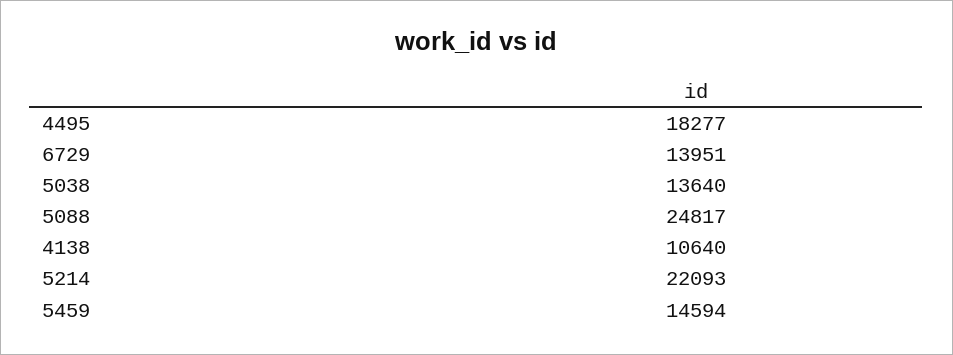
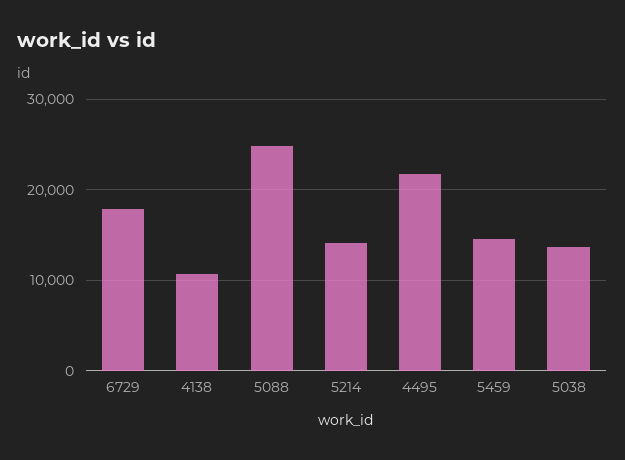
4495: 18277 -> 22000
6729: 13951 -> 18000
5214: 22093 -> 14000

